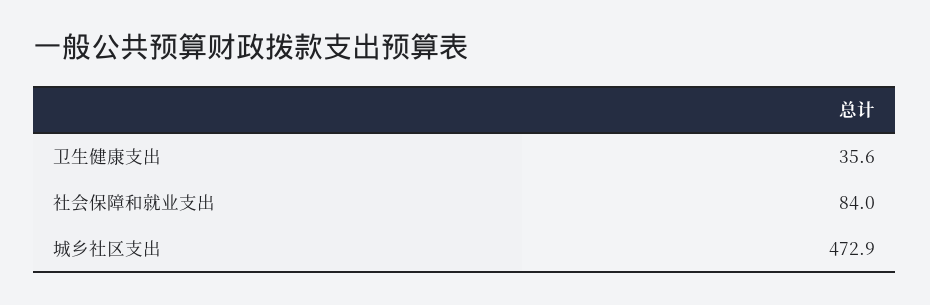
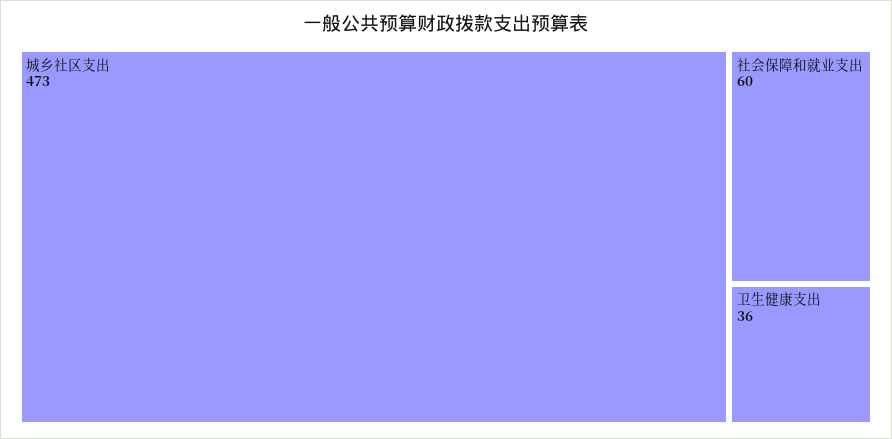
社会保障和就业支出: 84 -> 60

